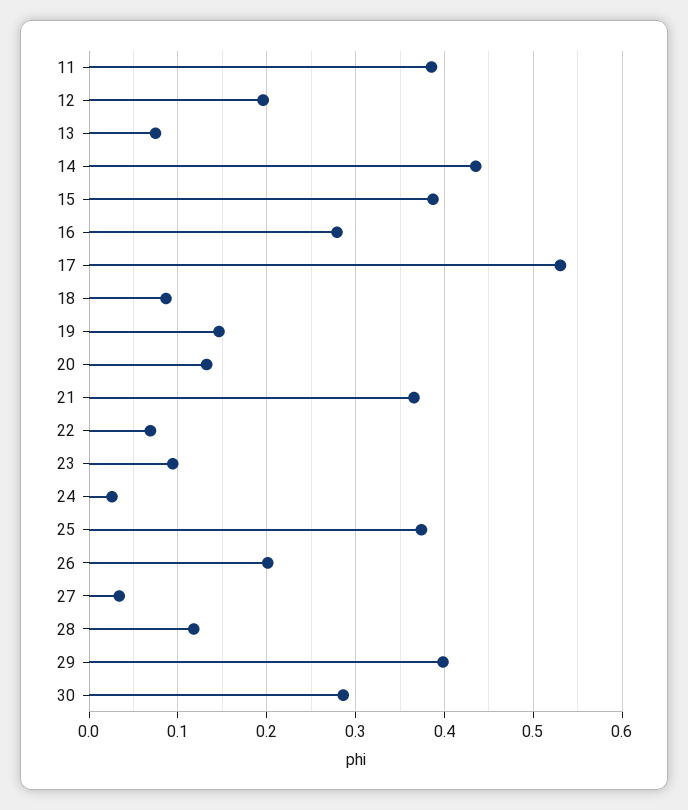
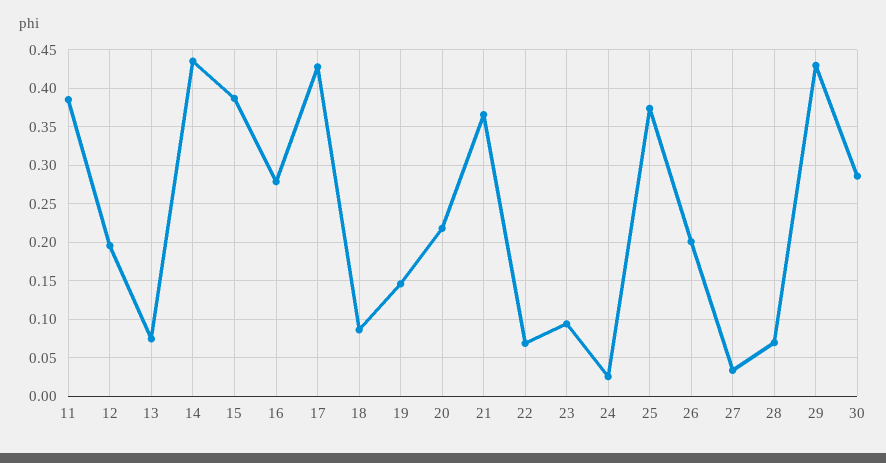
17: 0.53 -> 0.43
20: 0.13 -> 0.22
28: 0.12 -> 0.07
29: 0.4 -> 0.43

